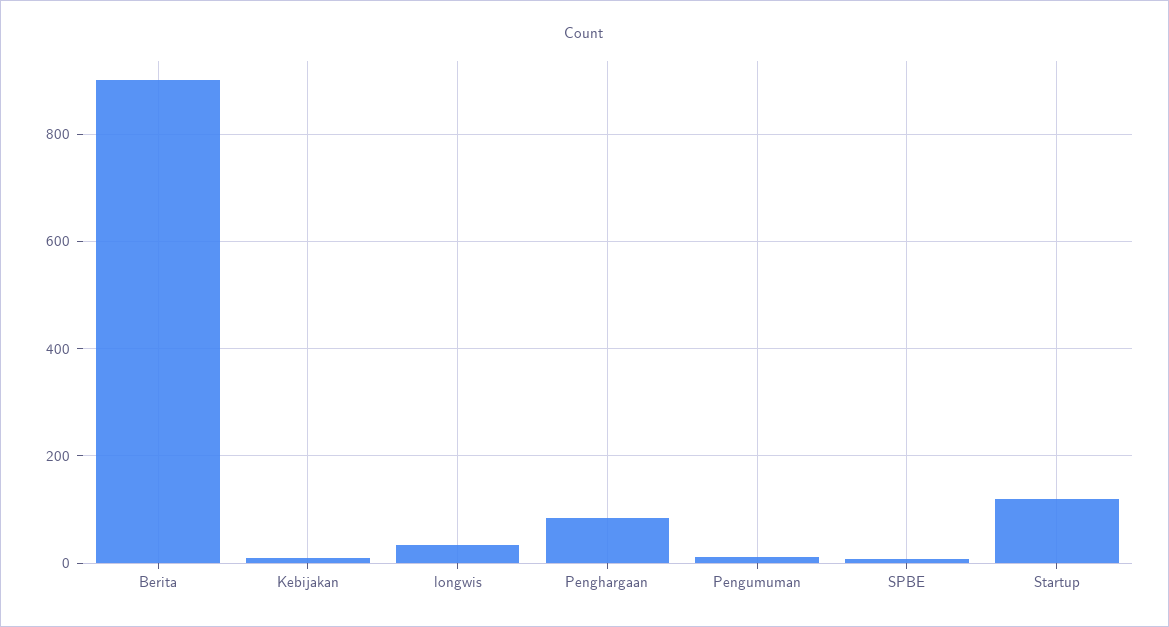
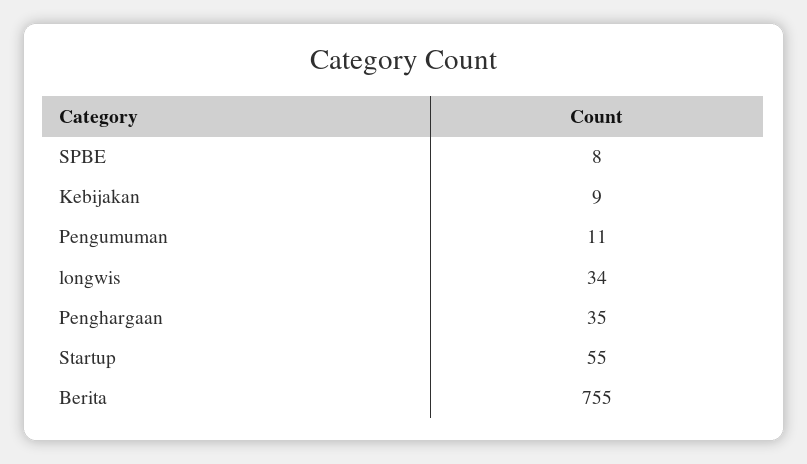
Berita: 900 -> 755
Penghargaan: 80 -> 35
Startup: 120 -> 55

